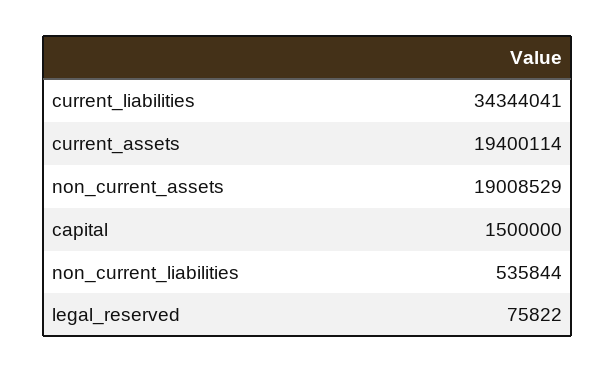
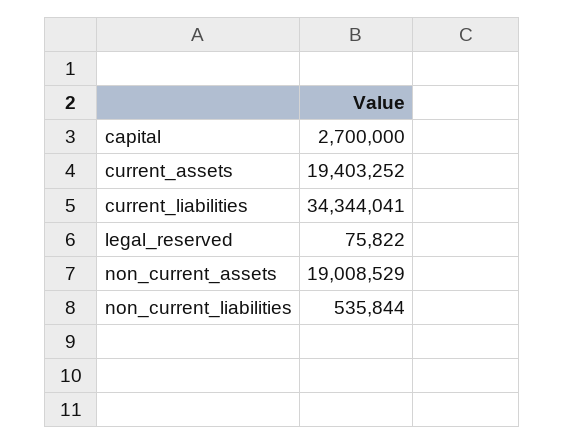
current_assets: 19400114 -> 19403252
capital: 1500000 -> 2700000

